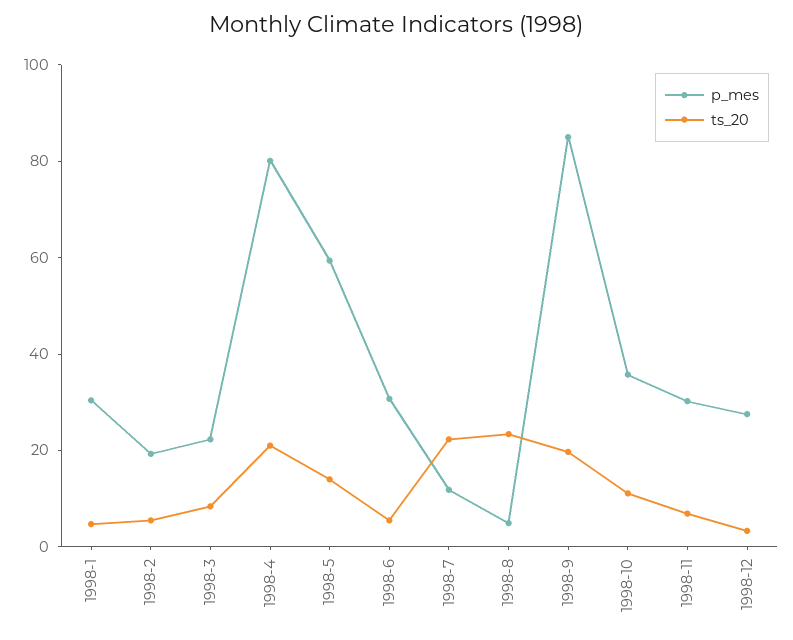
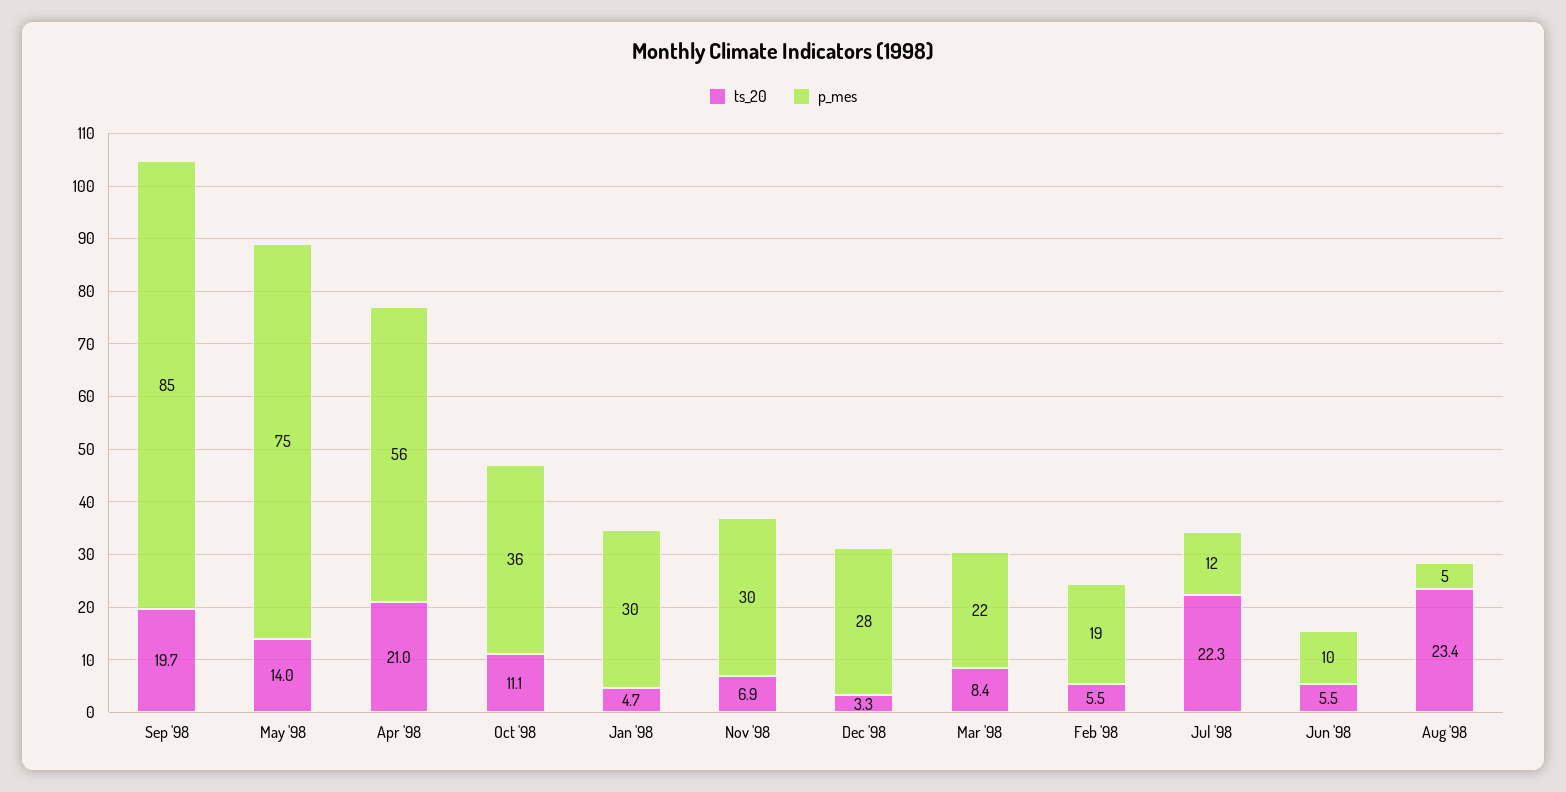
p_mes, 1998-4: 80 -> 56
p_mes, 1998-5: 60 -> 75
p_mes, 1998-6: 30 -> 10

